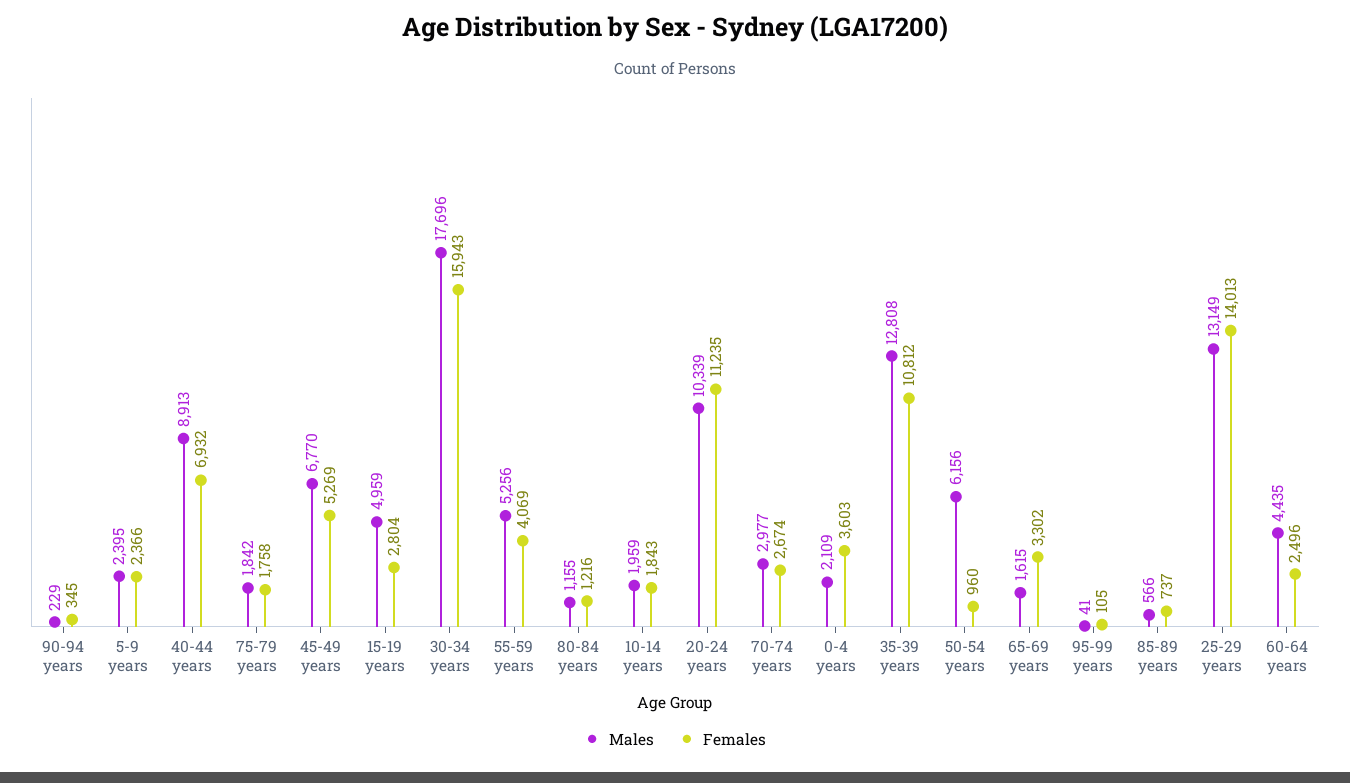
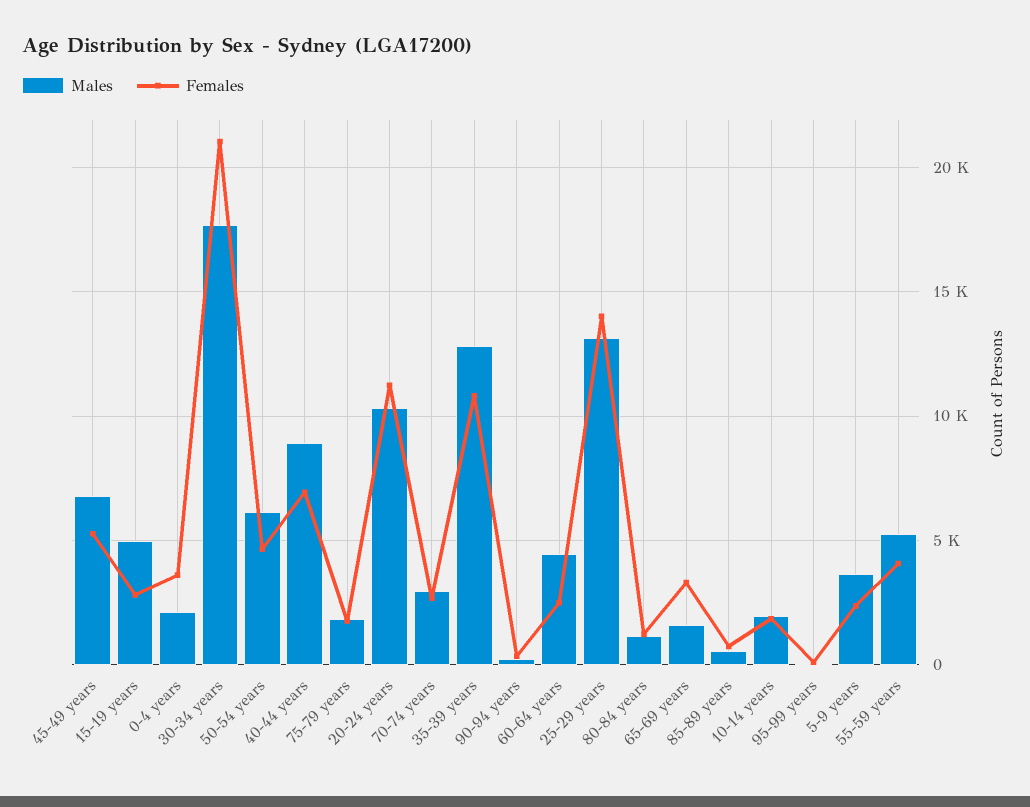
Males, 5-9 years: 2395 -> 3500
Females, 30-34 years: 15943 -> 21000
Females, 50-54 years: 960 -> 4500

